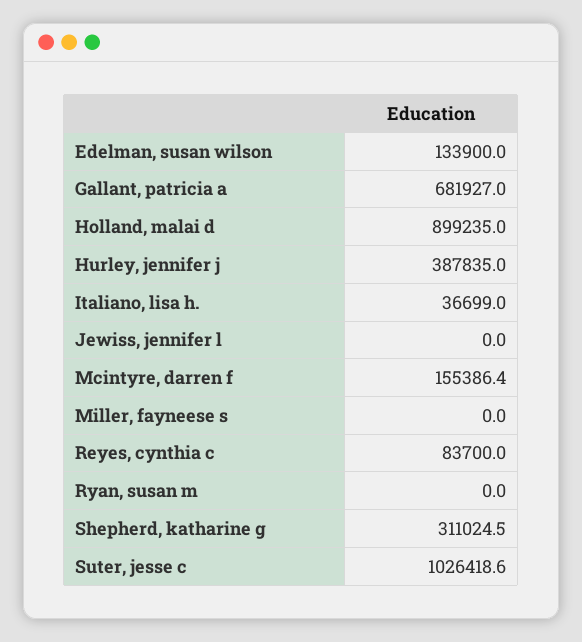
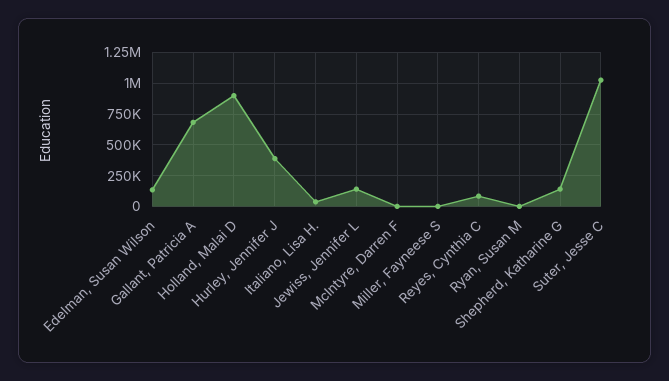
Jewiss, jennifer l: 0 -> 150000
Mcintyre, darren f: 155386.4 -> 0
Shepherd, katharine g: 311024.5 -> 150000

